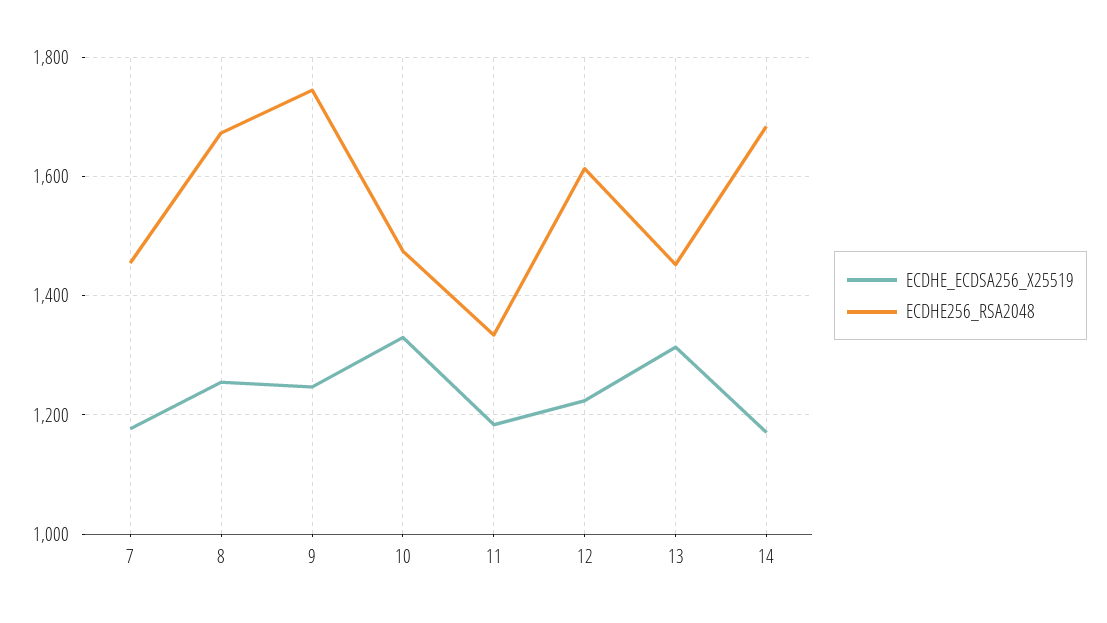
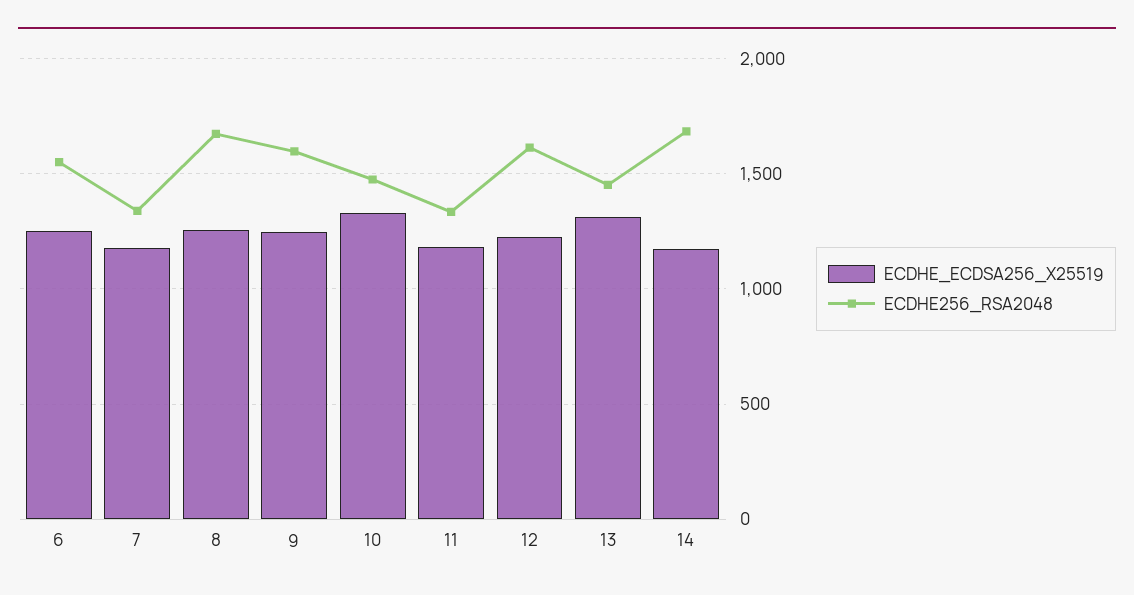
ECDHE256_RSA2048, 7: 1460 -> 1350
ECDHE256_RSA2048, 9: 1740 -> 1600
ECDHE_ECDSA256_X25519, 6: none -> 1250
ECDHE256_RSA2048, 6: none -> 1550

